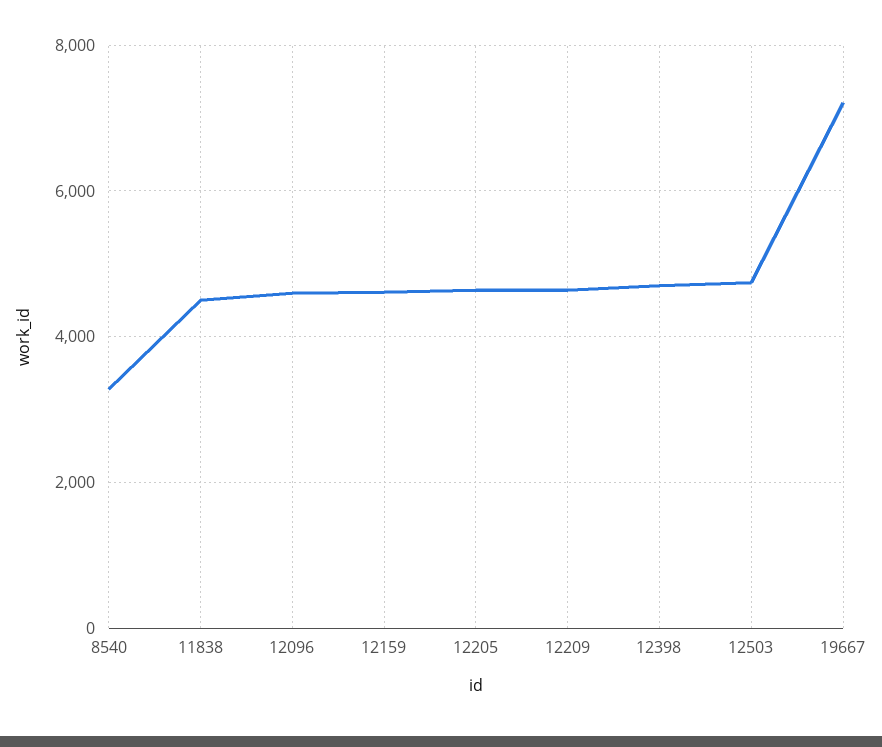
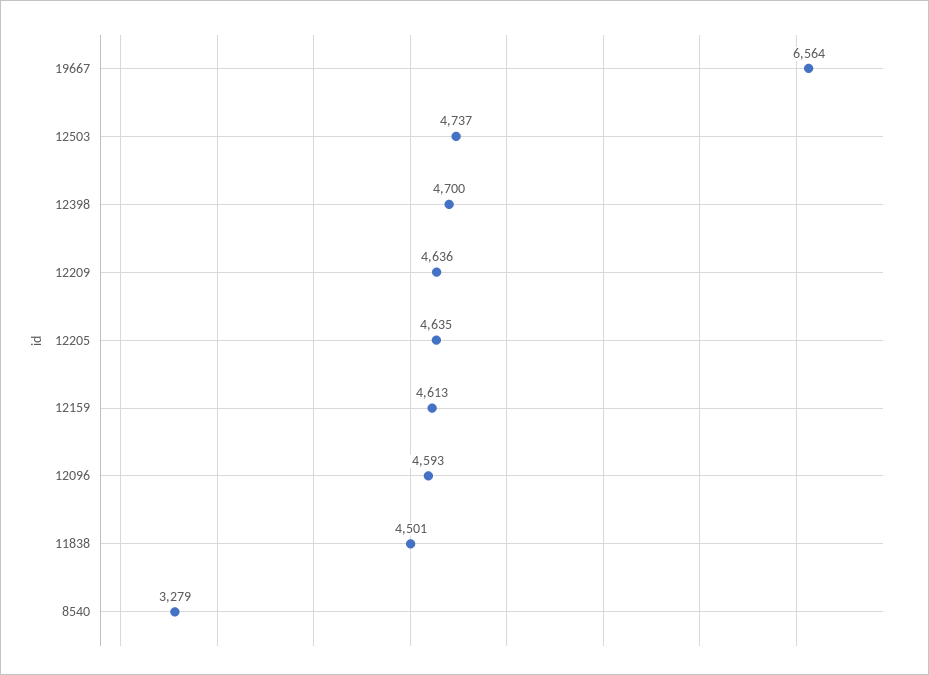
19667: 7200 -> 6564

